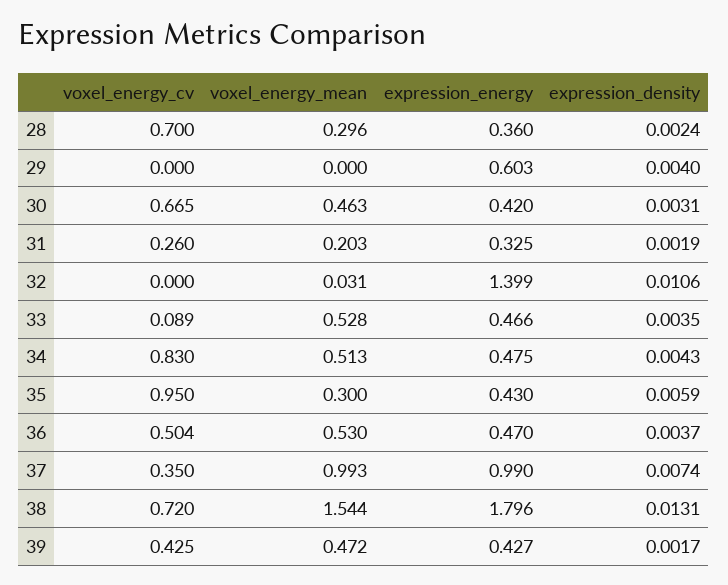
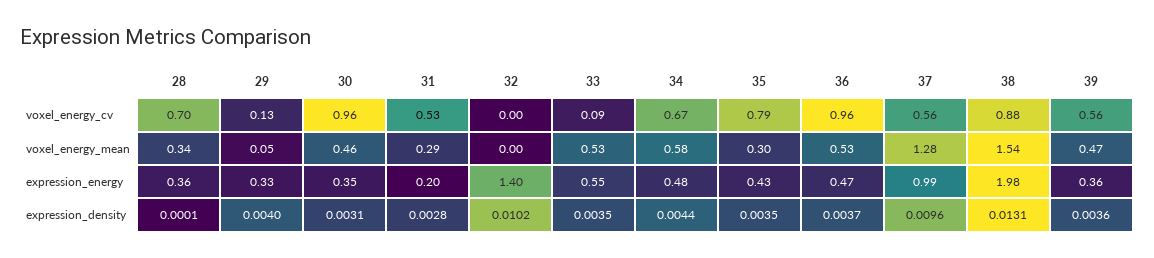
voxel_energy_mean, 28: 0.296 -> 0.34
expression_density, 28: 0.0024 -> 0.0001
voxel_energy_cv, 29: 0 -> 0.13
voxel_energy_mean, 29: 0 -> 0.05
expression_energy, 29: 0.603 -> 0.33
voxel_energy_cv, 30: 0.665 -> 0.96
expression_energy, 30: 0.42 -> 0.35
voxel_energy_cv, 31: 0.26 -> 0.53
voxel_energy_mean, 31: 0.203 -> 0.29
expression_energy, 31: 0.325 -> 0.2
expression_density, 31: 0.0019 -> 0.0028
voxel_energy_mean, 32: 0.031 -> 0
expression_density, 32: 0.0106 -> 0.0102
expression_energy, 33: 0.466 -> 0.55
voxel_energy_cv, 34: 0.83 -> 0.67
voxel_energy_mean, 34: 0.513 -> 0.58
expression_density, 34: 0.0043 -> 0.0044
voxel_energy_cv, 35: 0.95 -> 0.79
expression_density, 35: 0.0059 -> 0.0035
voxel_energy_cv, 36: 0.504 -> 0.96
voxel_energy_cv, 37: 0.35 -> 0.56
voxel_energy_mean, 37: 0.993 -> 1.28
expression_density, 37: 0.0074 -> 0.0096
voxel_energy_cv, 38: 0.72 -> 0.88
expression_energy, 38: 1.796 -> 1.98
voxel_energy_cv, 39: 0.425 -> 0.56
expression_energy, 39: 0.427 -> 0.36
expression_density, 39: 0.0017 -> 0.0036

